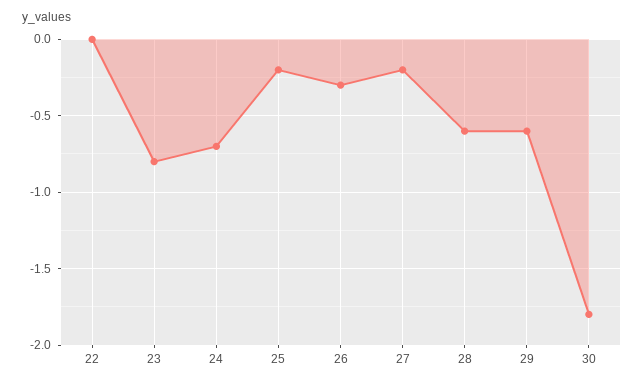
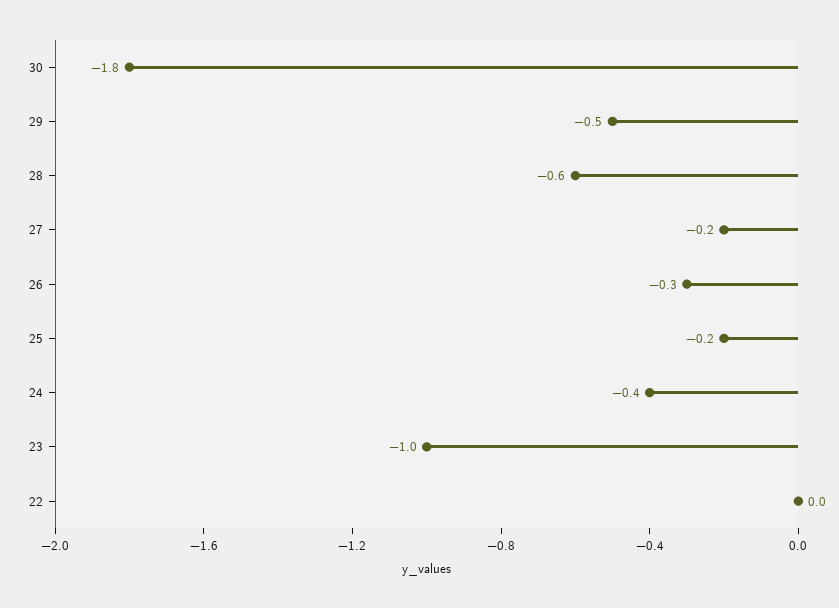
23: -0.8 -> -1
24: -0.7 -> -0.4
29: -0.6 -> -0.5

